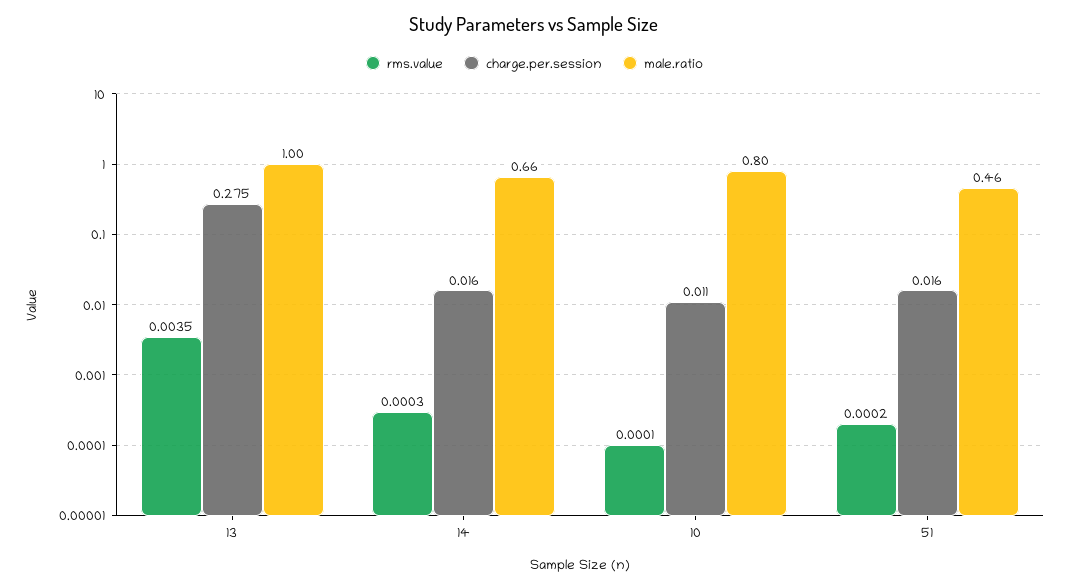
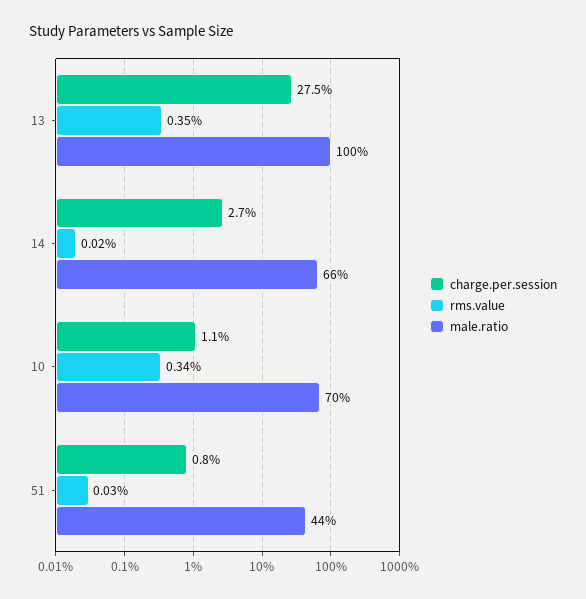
rms.value, 14: 0.0003 -> 0.0002
charge.per.session, 14: 0.016 -> 0.027
rms.value, 10: 0.0001 -> 0.0034
male.ratio, 10: 0.8 -> 0.7
rms.value, 51: 0.0002 -> 0.0003
charge.per.session, 51: 0.016 -> 0.008
male.ratio, 51: 0.46 -> 0.44

